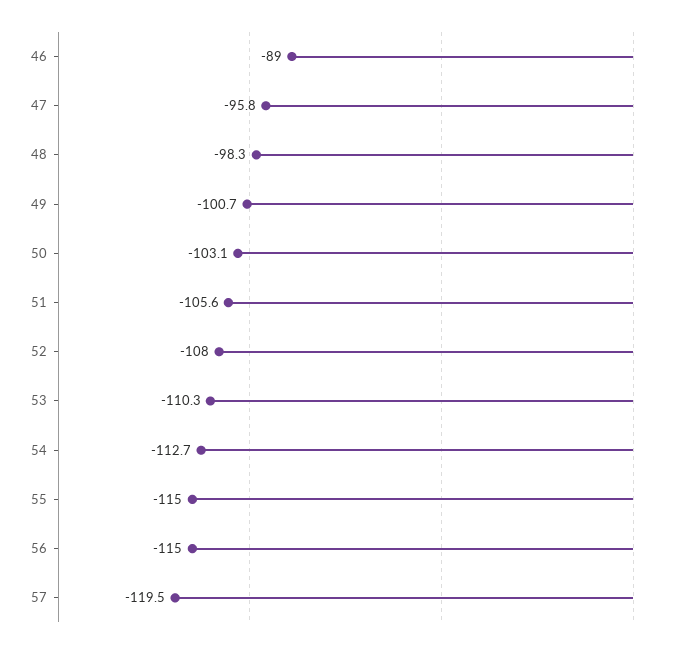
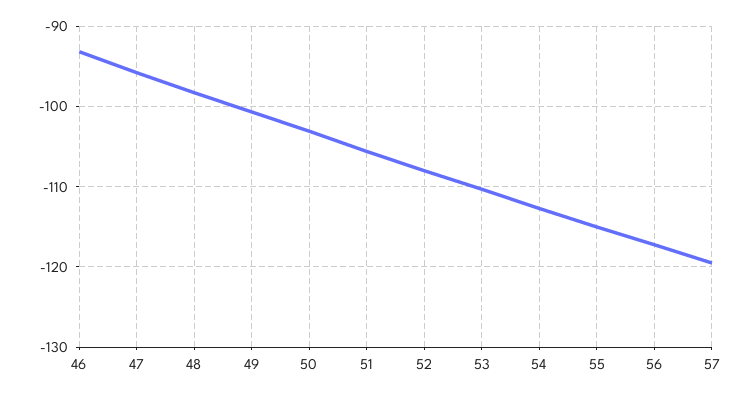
46: -89 -> -93
56: -115 -> -117

